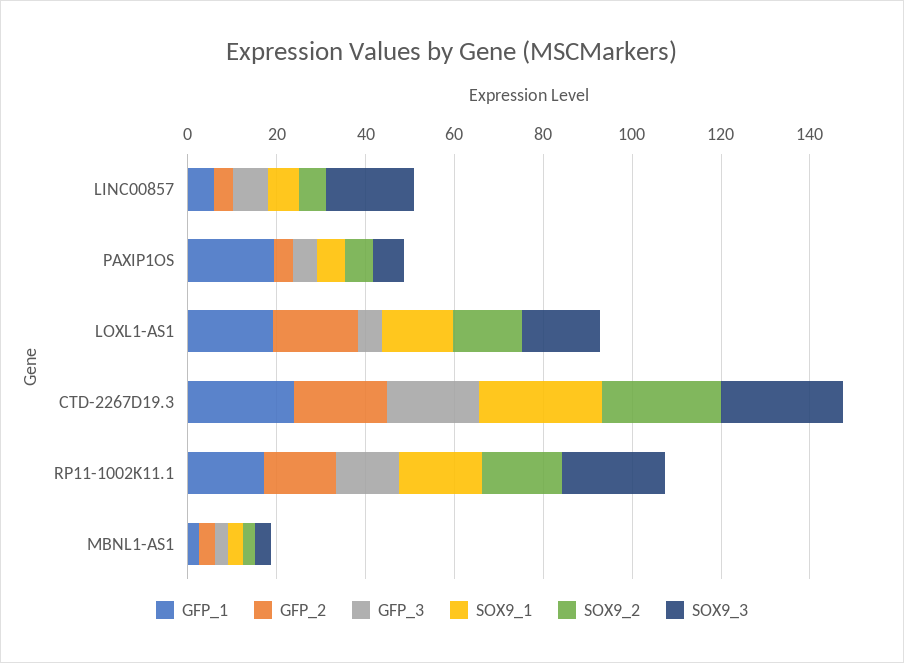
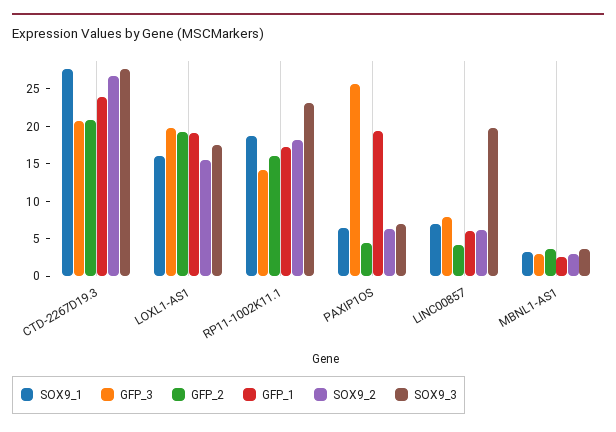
GFP_3, PAXIP1OS: 5 -> 25
GFP_3, LOXL1-AS1: 5 -> 20

